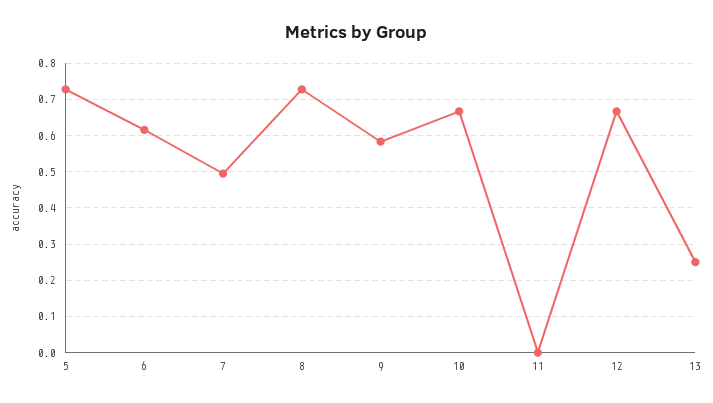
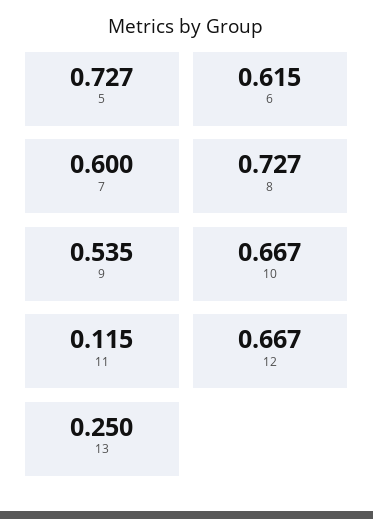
7: 0.5 -> 0.6
9: 0.58 -> 0.535
11: 0 -> 0.115

